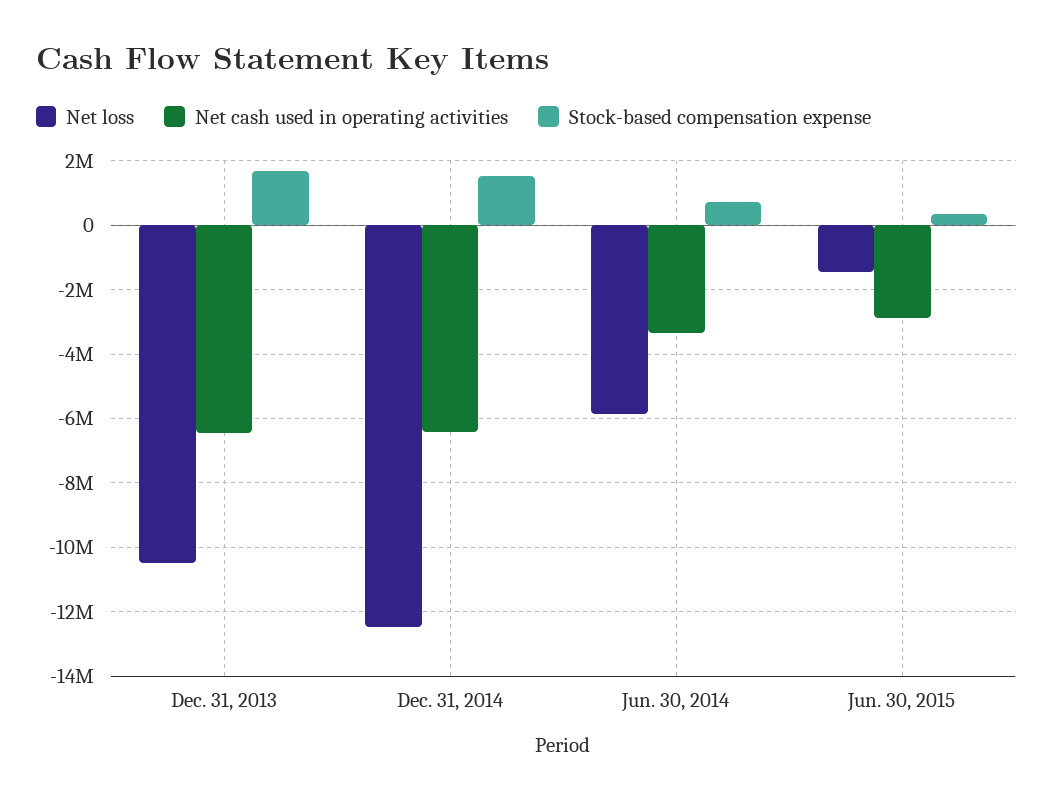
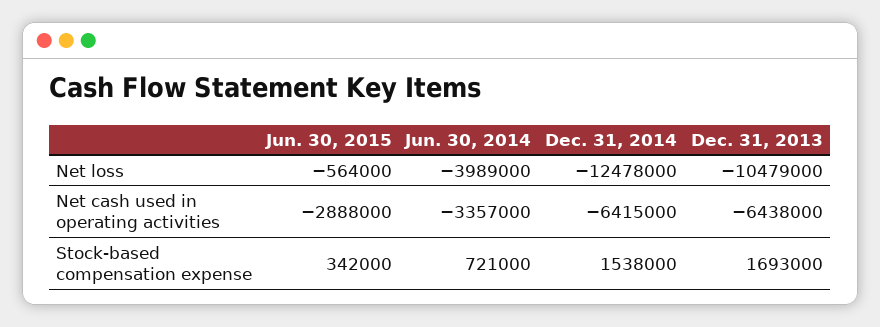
Net loss, Jun. 30, 2014: -5800000 -> -3989000
Net loss, Jun. 30, 2015: -1400000 -> -564000

